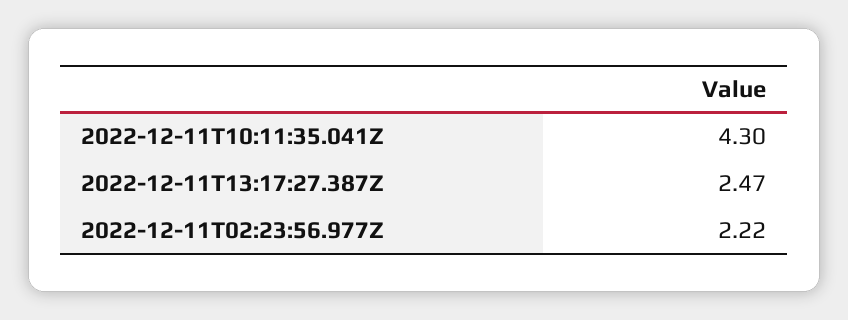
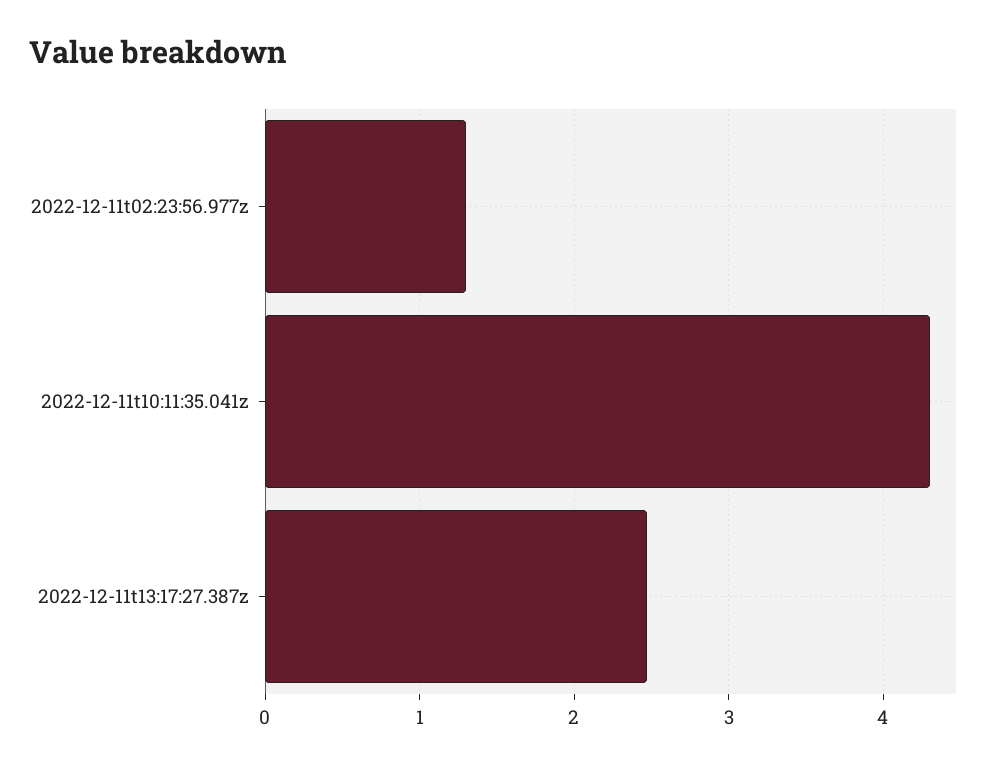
2022-12-11T02:23:56.977Z: 2.22 -> 1.3

